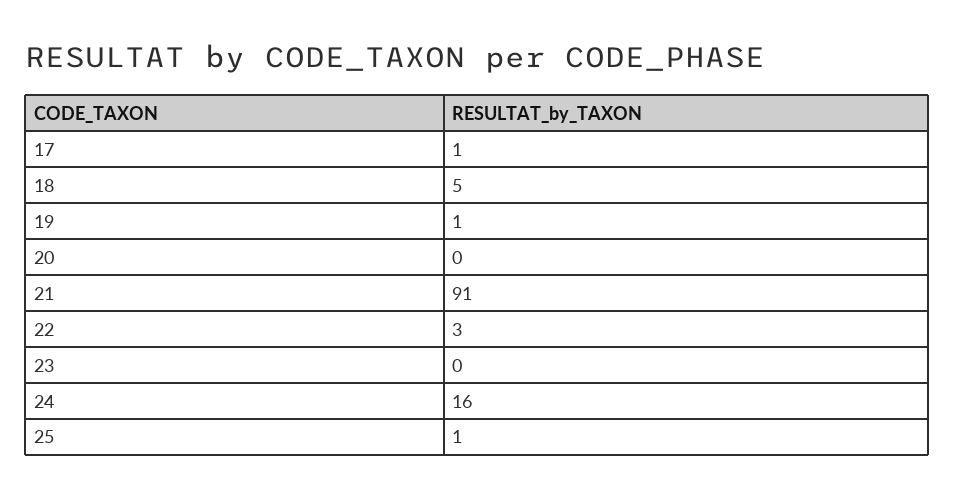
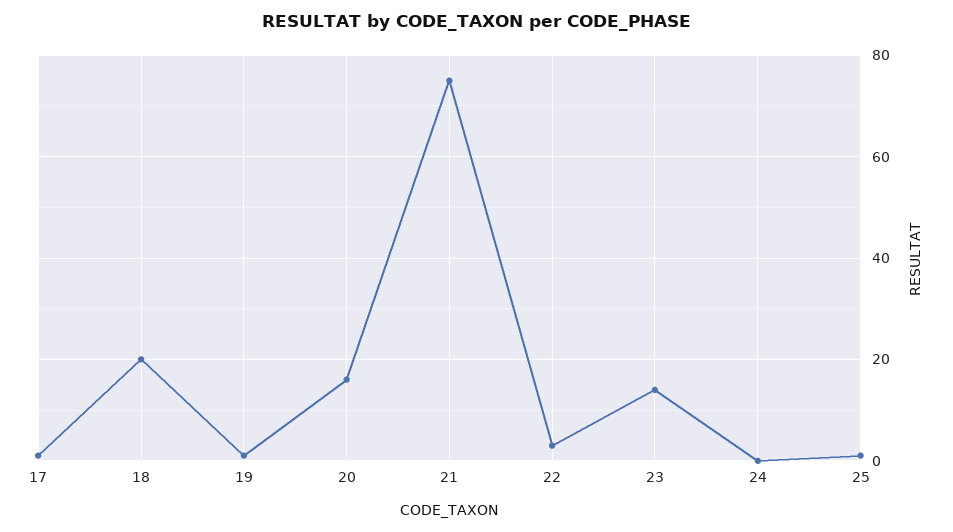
18: 5 -> 20
20: 0 -> 15
21: 91 -> 75
23: 0 -> 15
24: 16 -> 0

